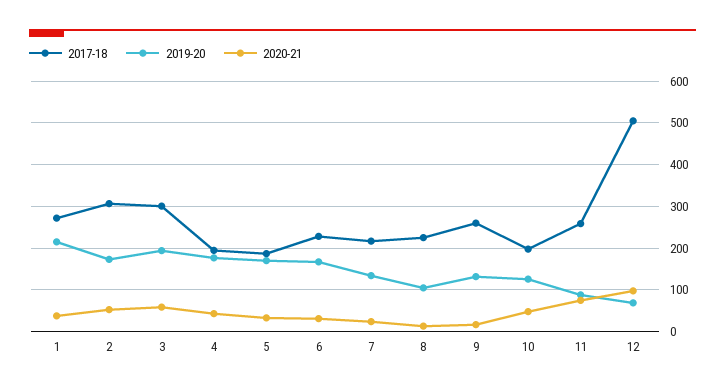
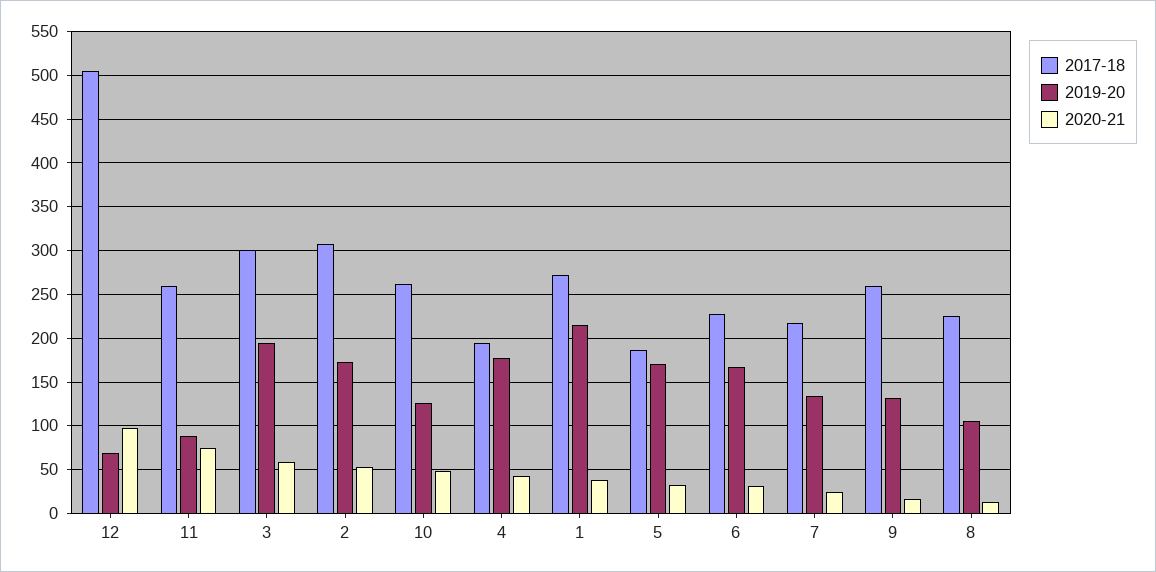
2017-18, 10: 200 -> 260

